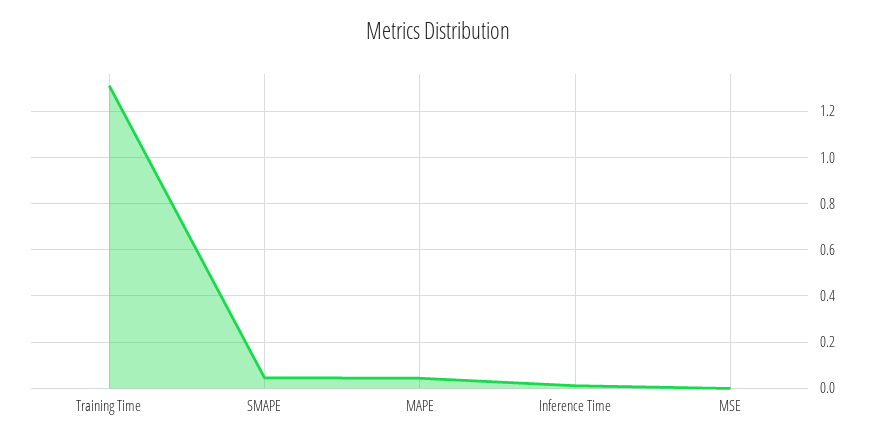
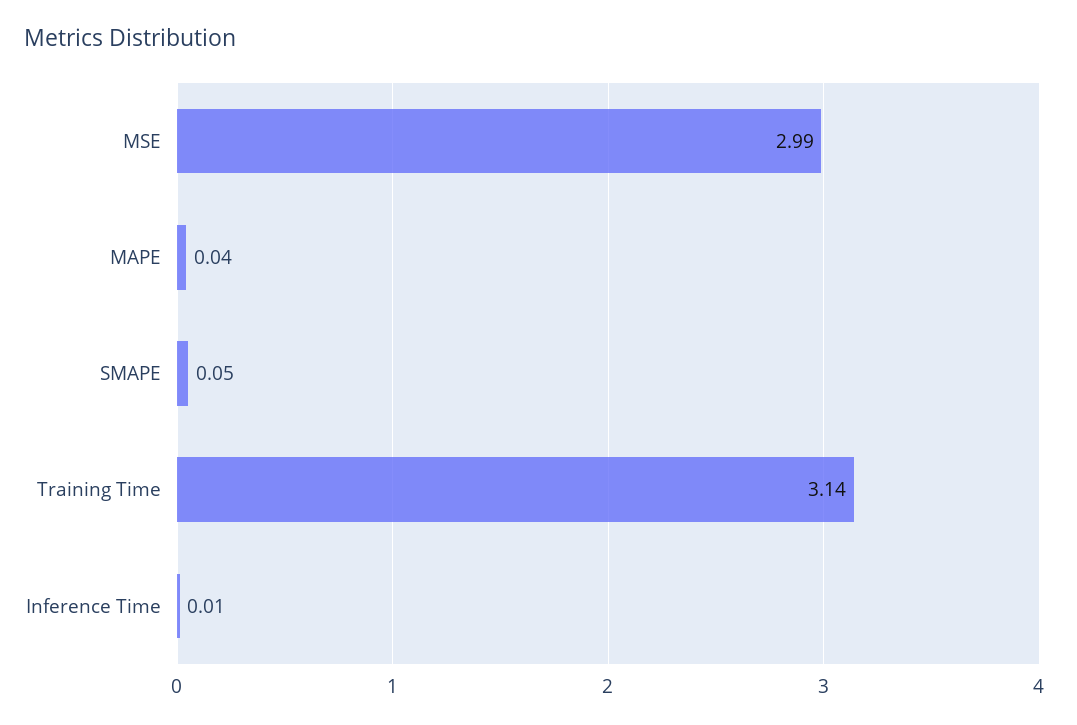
Training Time: 1.3 -> 3.14
MSE: 0 -> 2.99

